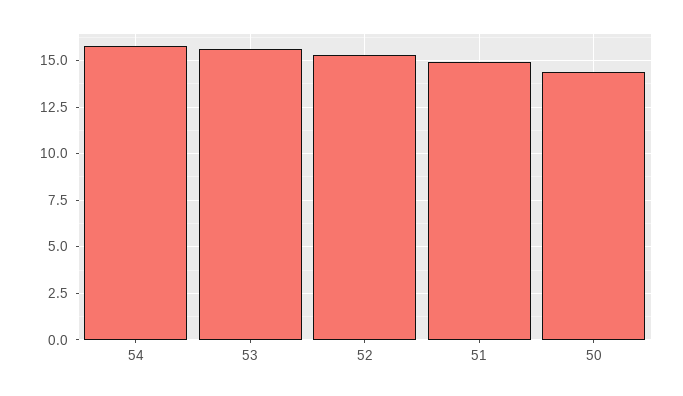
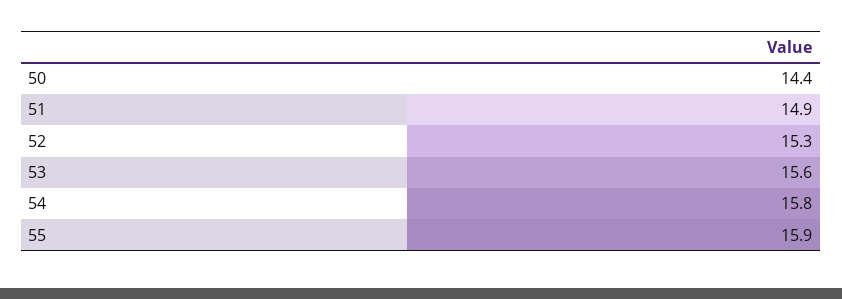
55: none -> 15.9

